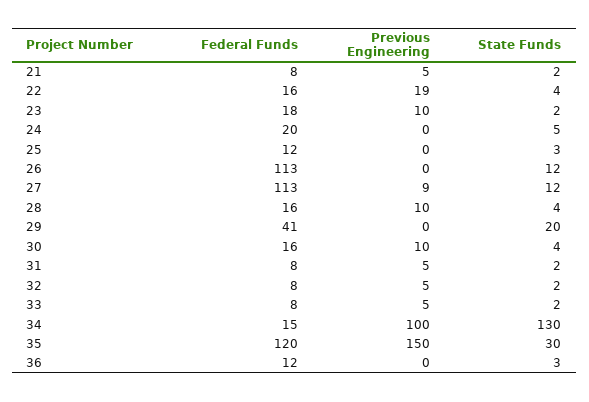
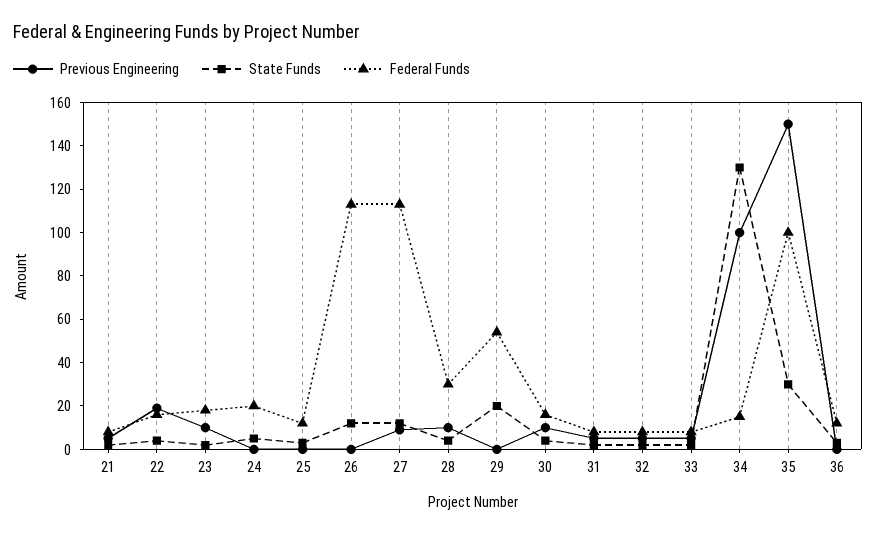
Federal Funds, 28: 16 -> 30
Federal Funds, 29: 41 -> 55
Federal Funds, 35: 120 -> 100

